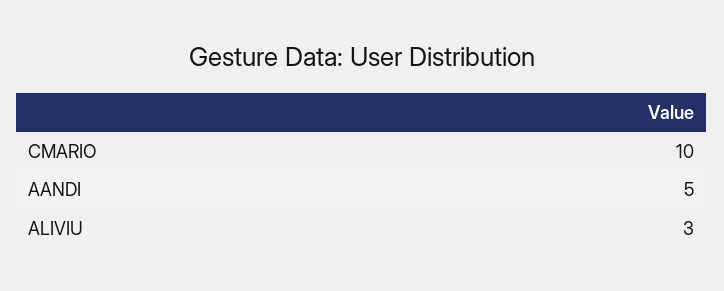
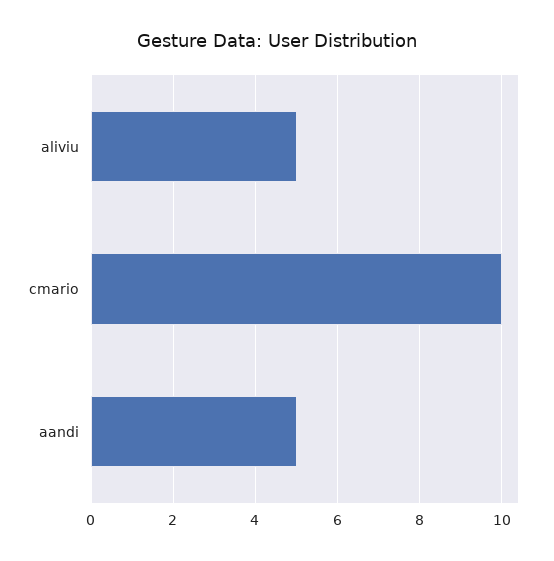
ALIVIU: 3 -> 5

